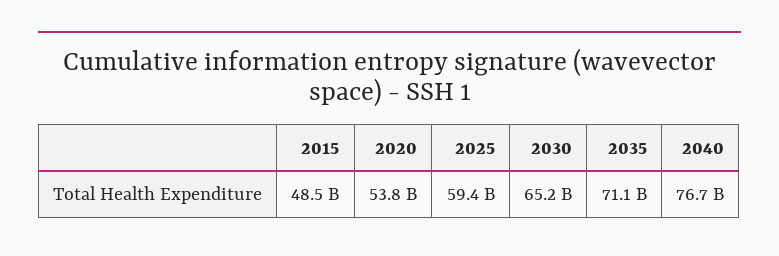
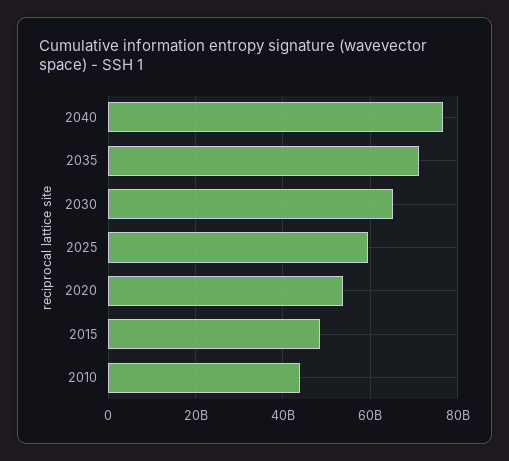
2010: none -> 44000000000

